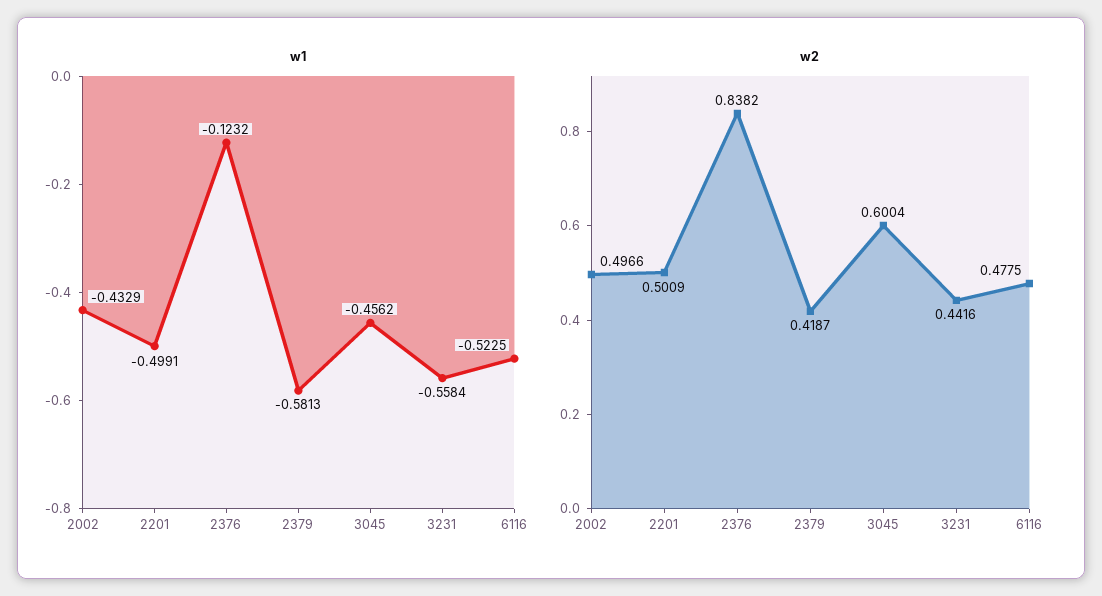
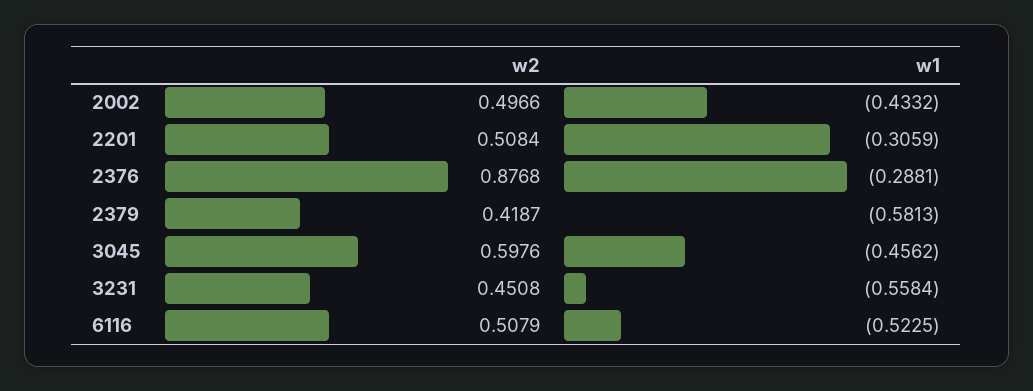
w1, 2002: -0.4329 -> -0.4332
w1, 2201: -0.4991 -> -0.3059
w1, 2376: -0.1232 -> -0.2881
w2, 2201: 0.5009 -> 0.5084
w2, 2376: 0.8382 -> 0.8768
w2, 3045: 0.6004 -> 0.5976
w2, 3231: 0.4416 -> 0.4508
w2, 6116: 0.4775 -> 0.5079

